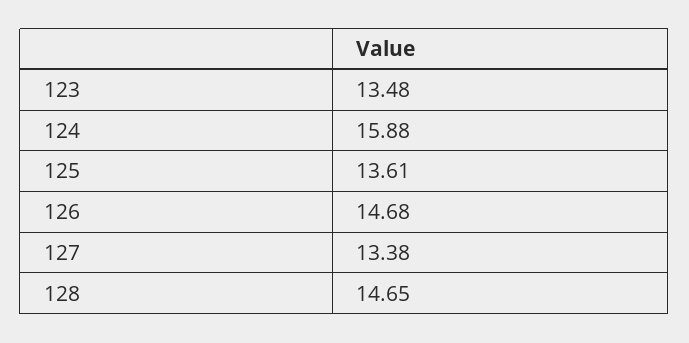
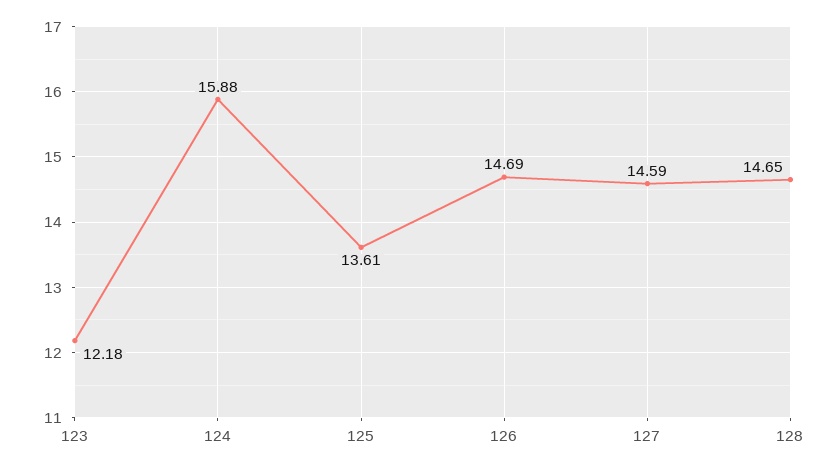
123: 13.48 -> 12.18
126: 14.68 -> 14.69
127: 13.38 -> 14.59

